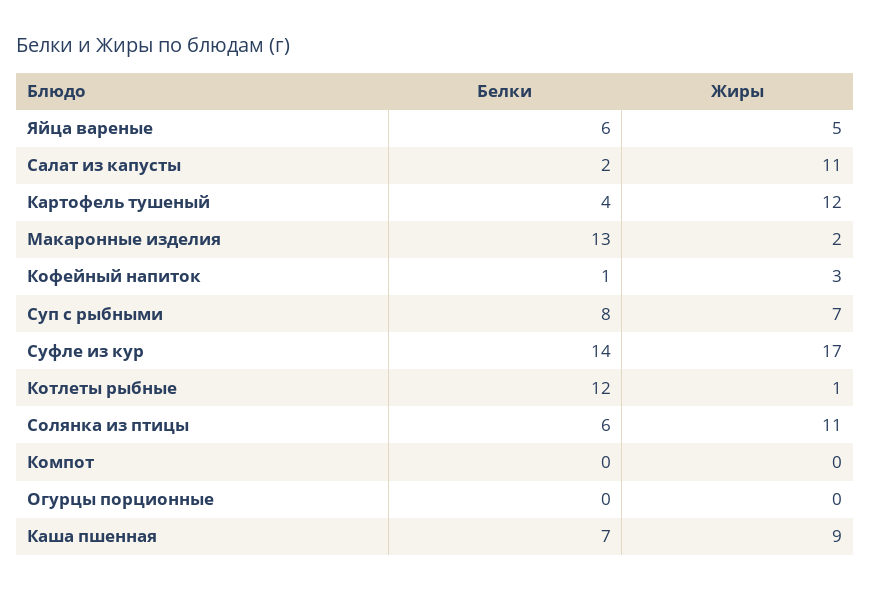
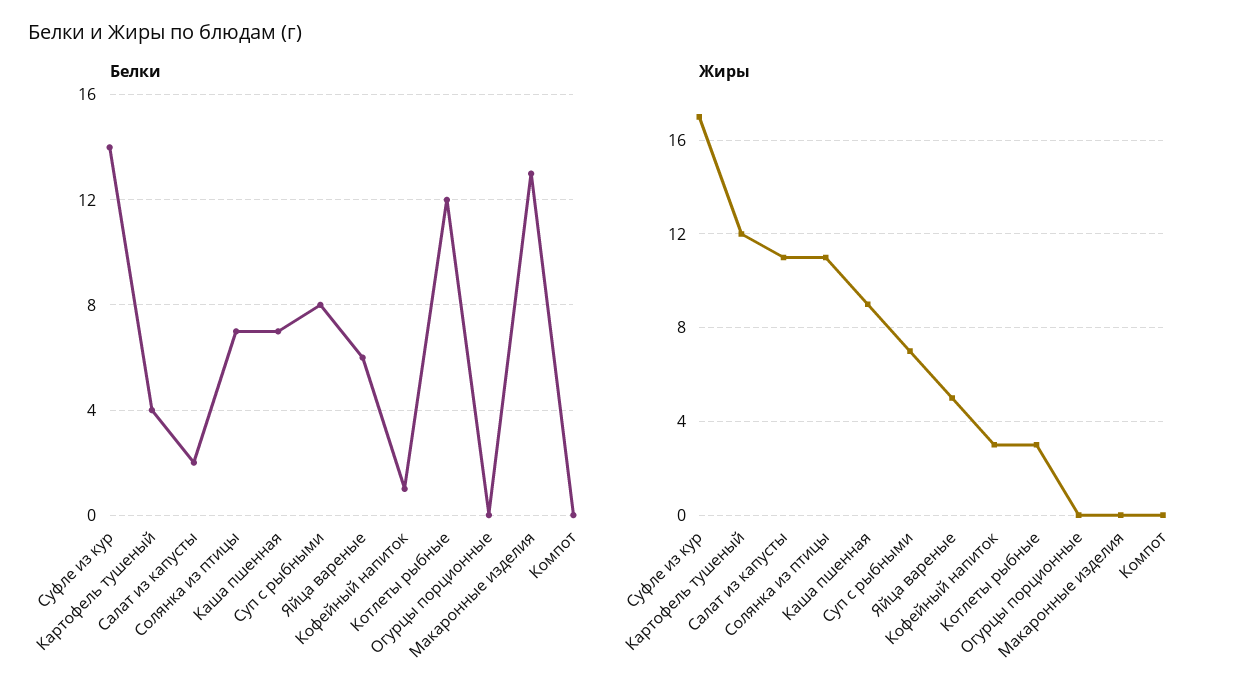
Жиры, Макаронные изделия: 2 -> 0
Жиры, Котлеты рыбные: 1 -> 3
Белки, Солянка из птицы: 6 -> 7

